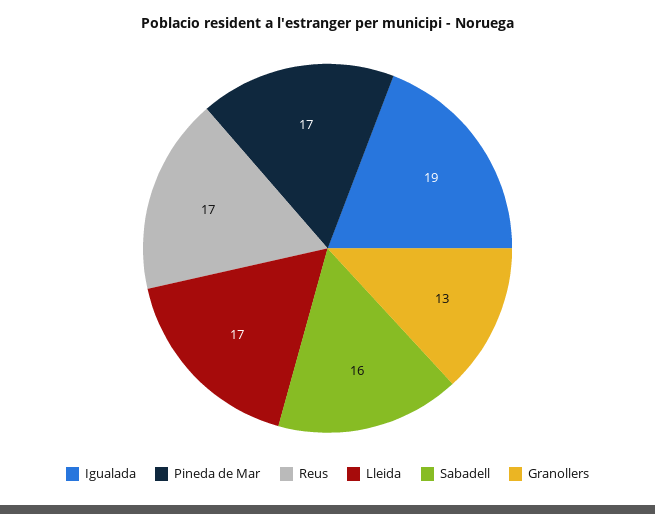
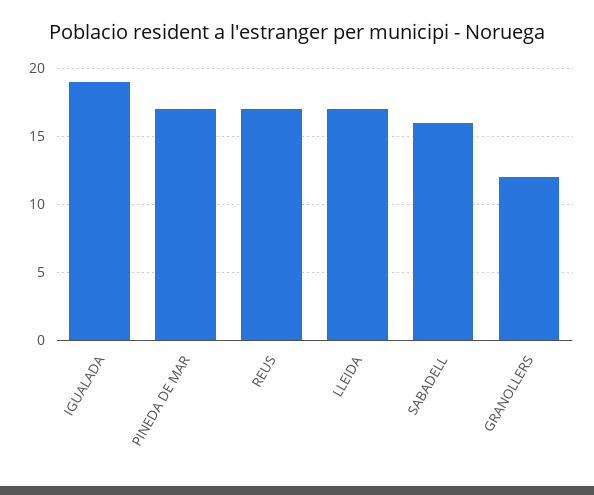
Granollers: 13 -> 12

